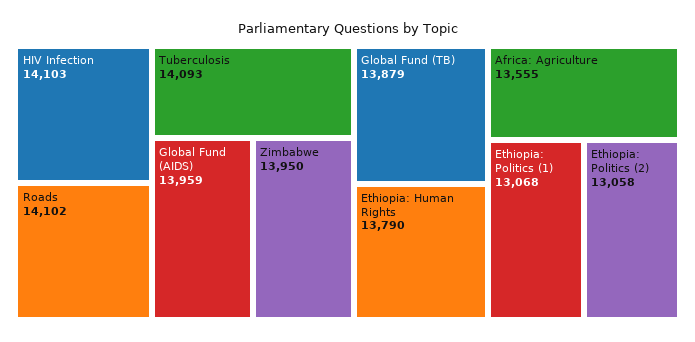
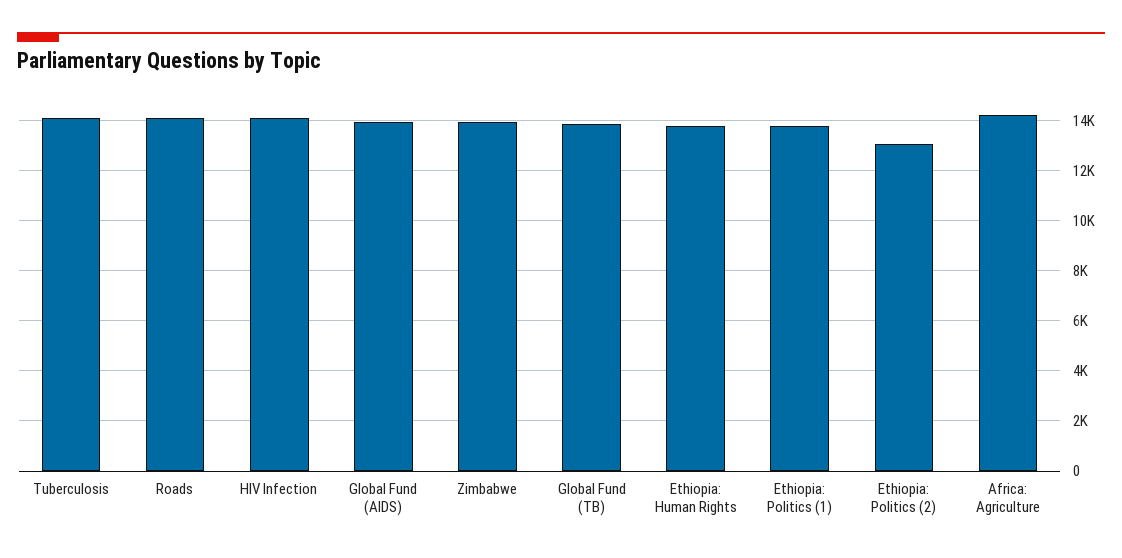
Africa: Agriculture: 13555 -> 14250
Ethiopia: Politics (1): 13068 -> 13750

